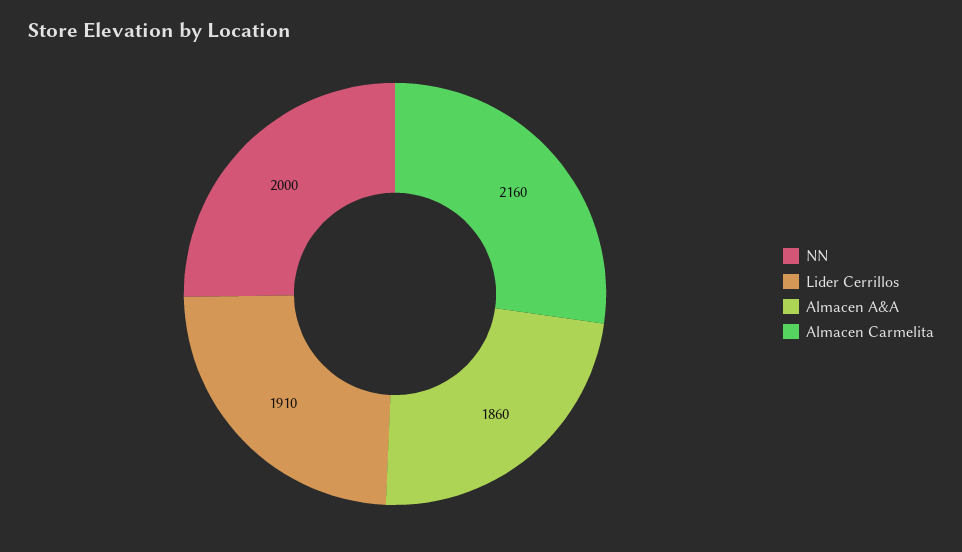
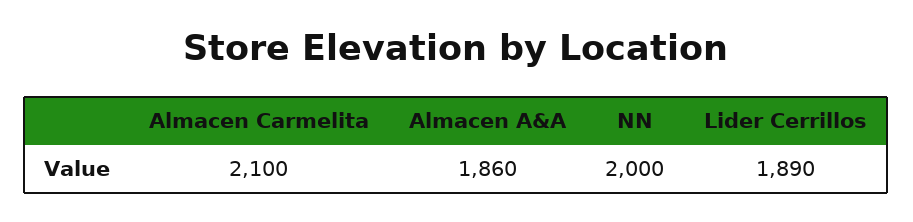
Lider Cerrillos: 1910 -> 1890
Almacen Carmelita: 2160 -> 2100

